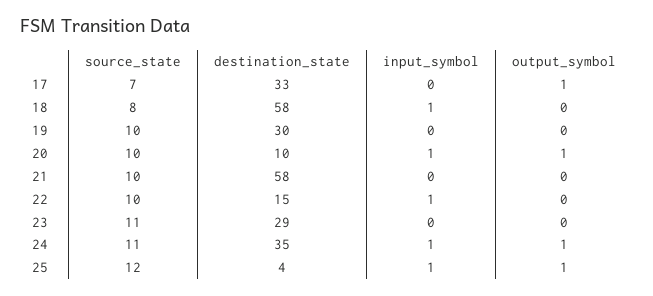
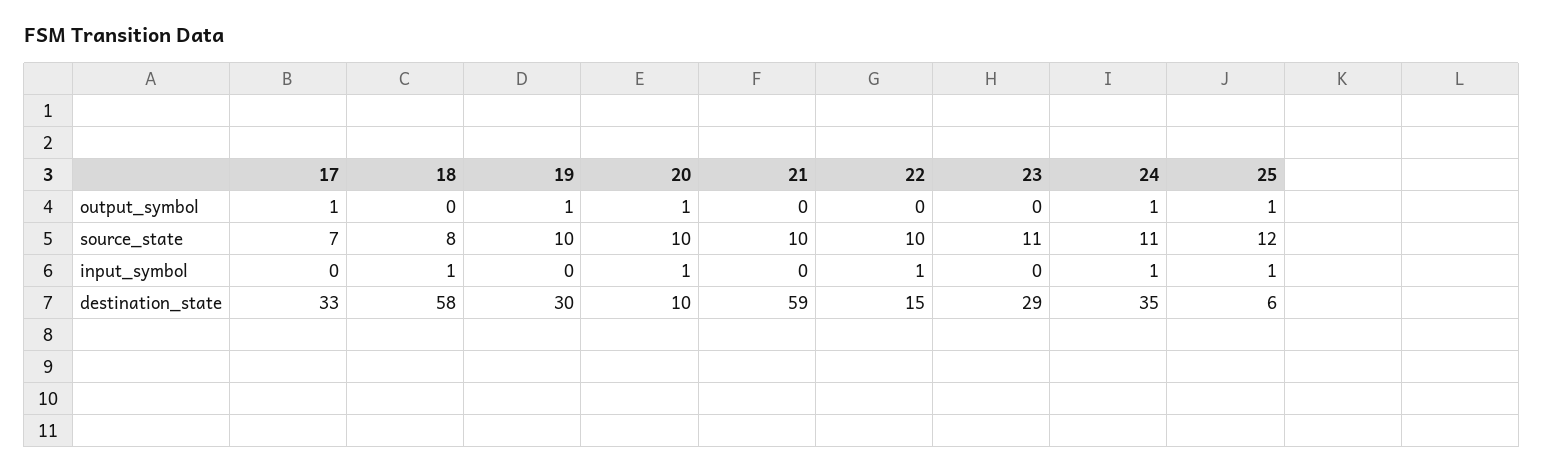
output_symbol, 19: 0 -> 1
destination_state, 21: 58 -> 59
destination_state, 25: 4 -> 6

